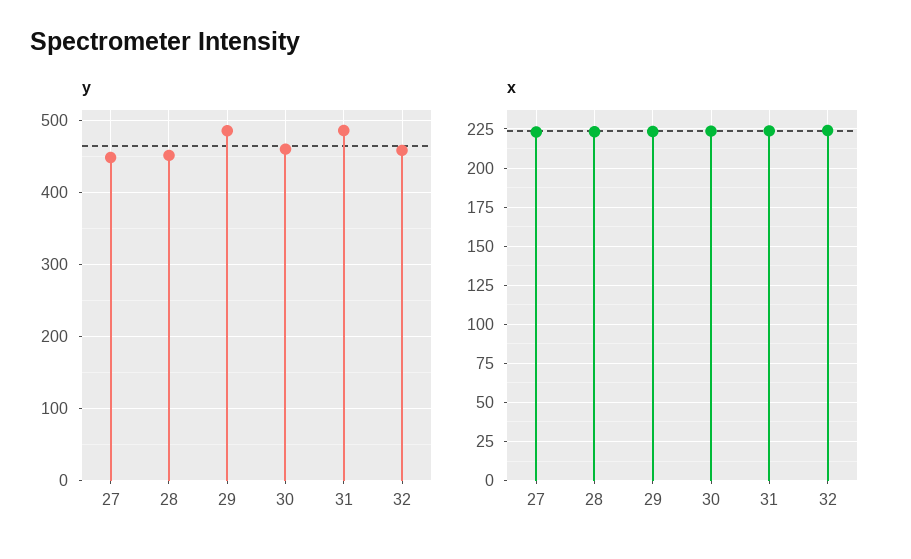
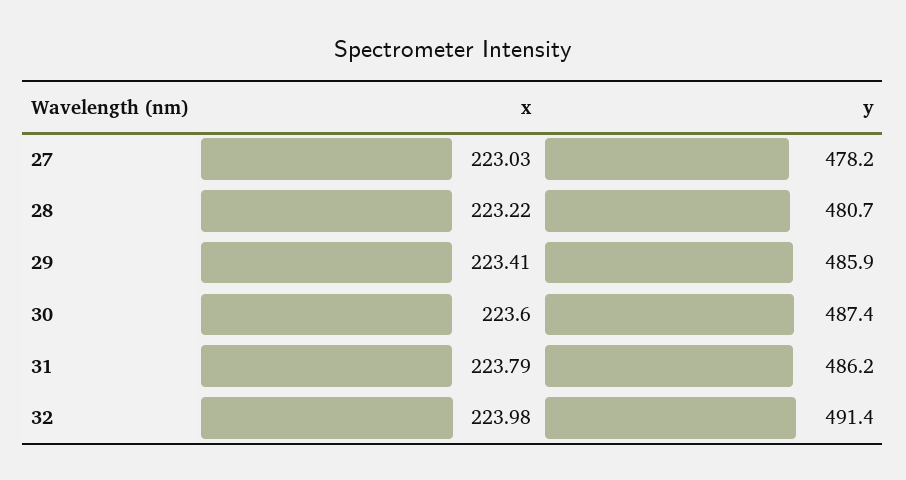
y, 27: 450 -> 478.2
y, 28: 450 -> 480.7
y, 30: 460 -> 487.4
y, 32: 460 -> 491.4

